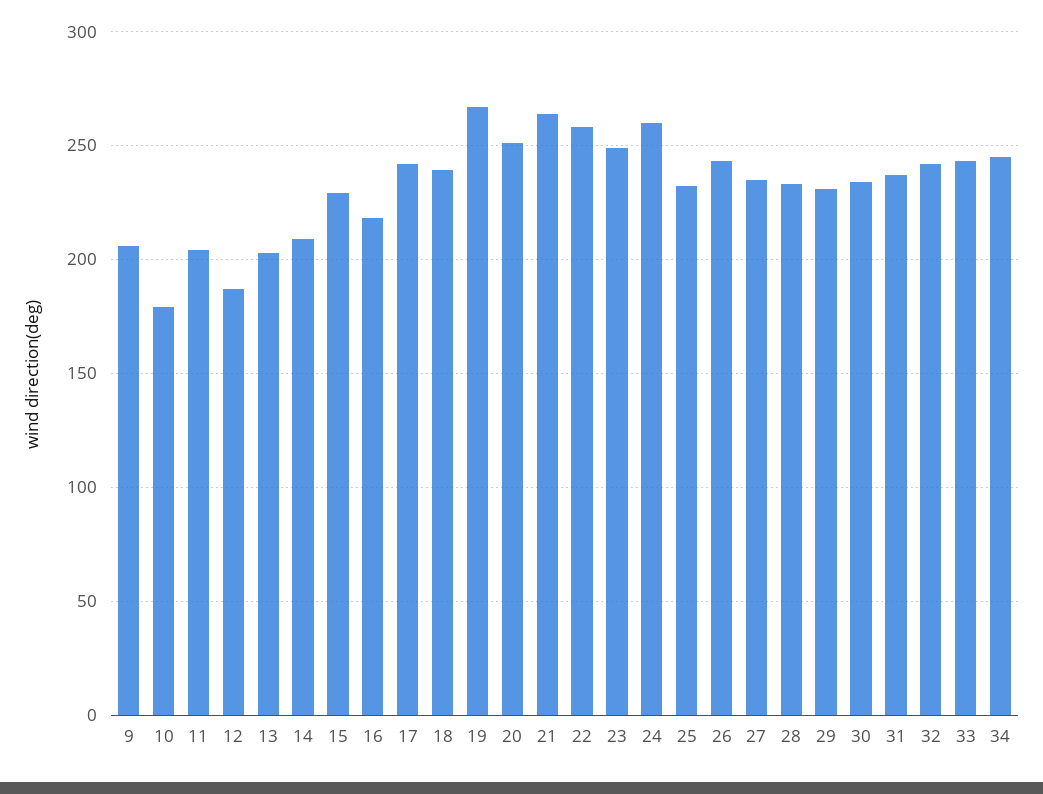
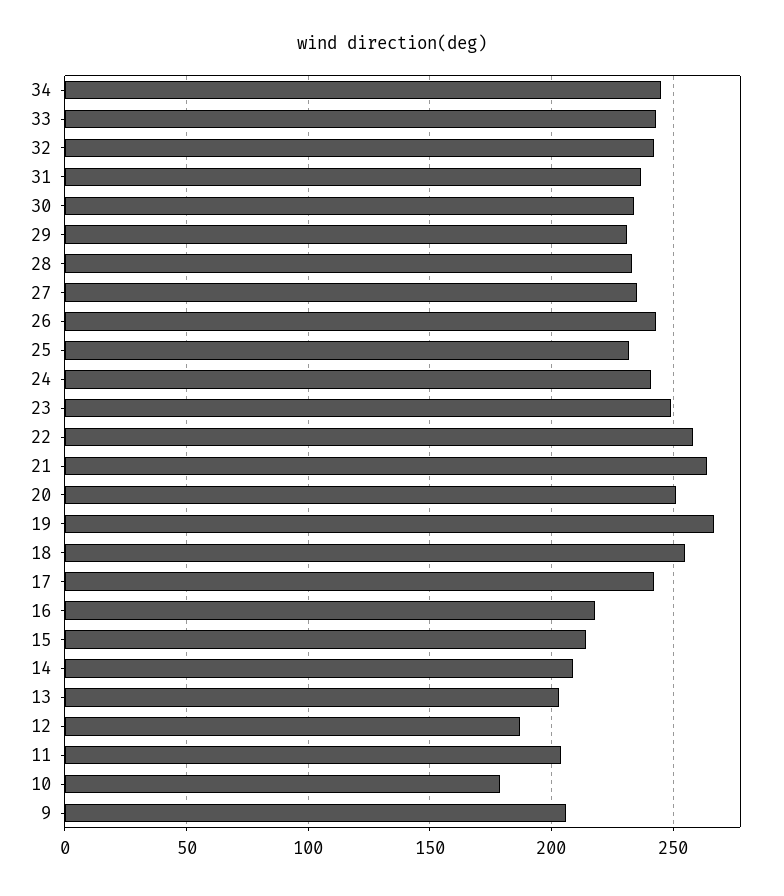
15: 230 -> 215
18: 240 -> 255
24: 260 -> 240

